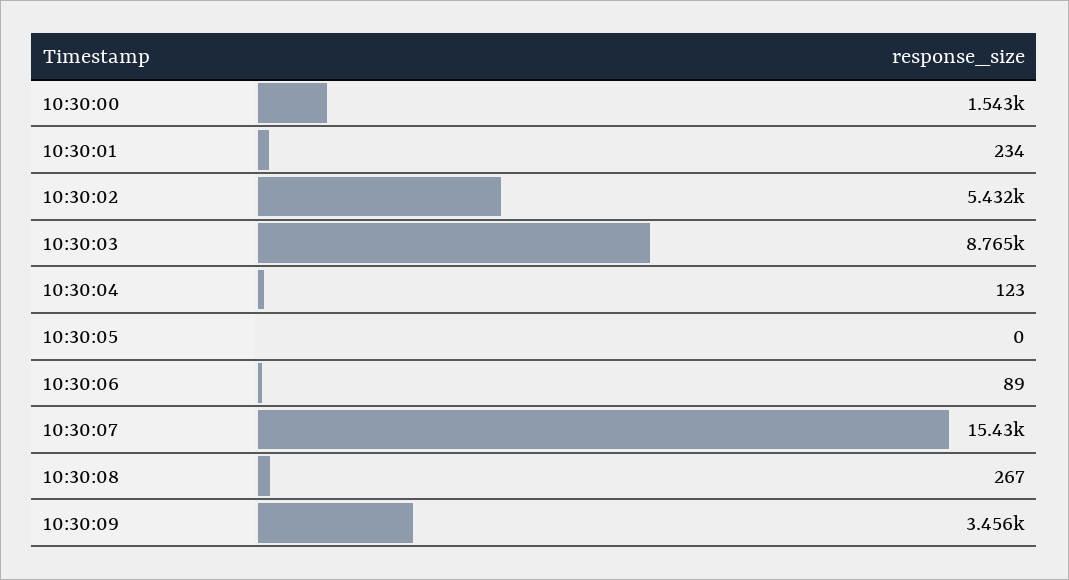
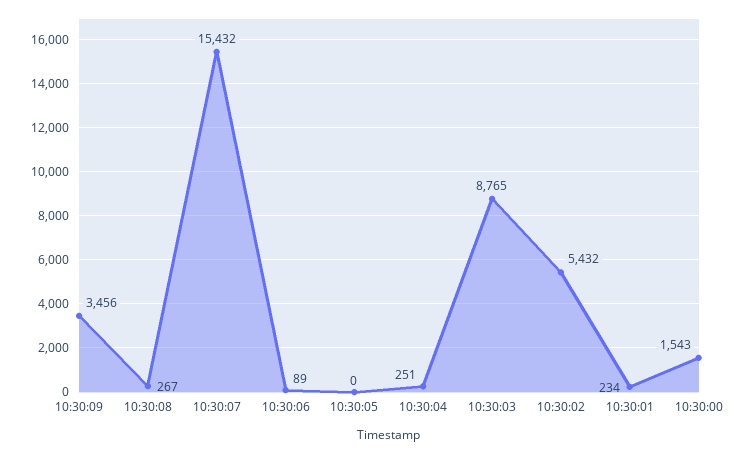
10:30:04: 123 -> 251

